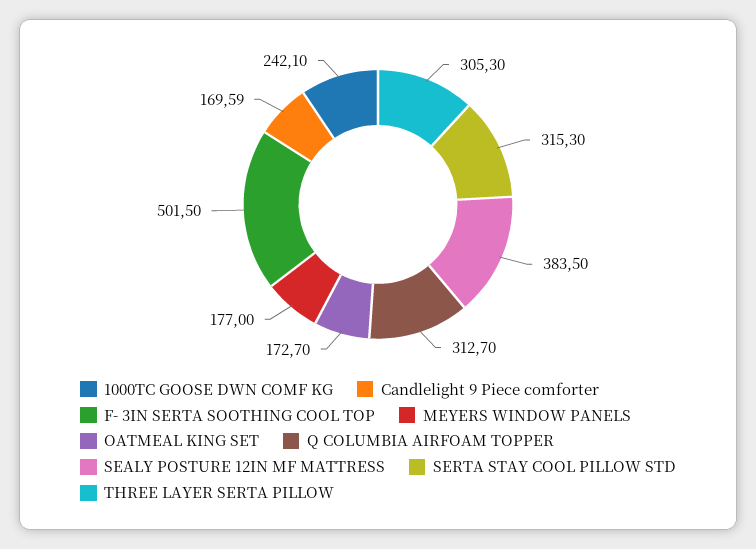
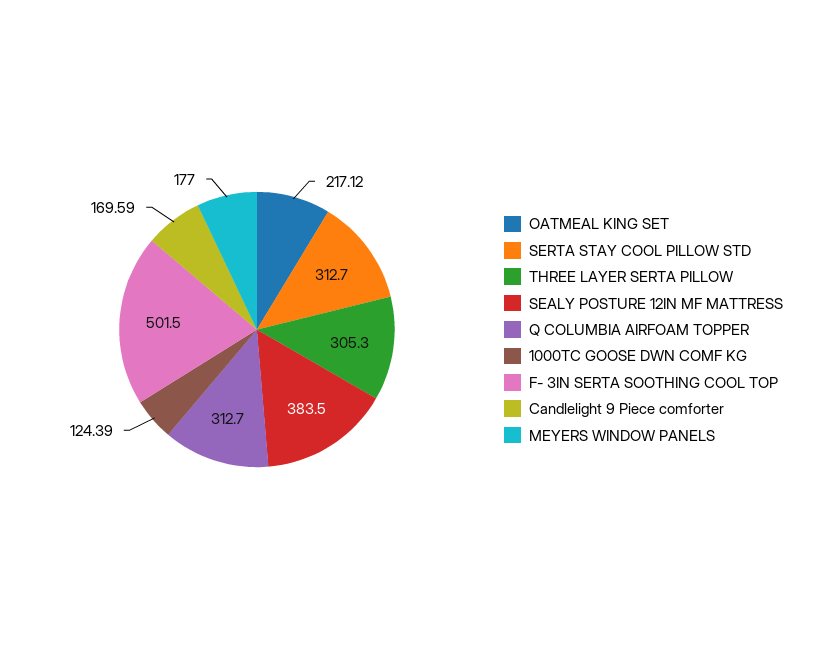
1000TC GOOSE DWN COMF KG: 242.1 -> 124.39
OATMEAL KING SET: 172.7 -> 217.12
SERTA STAY COOL PILLOW STD: 315.3 -> 312.7

